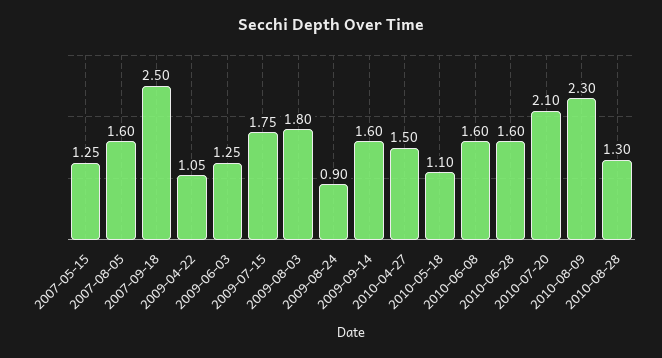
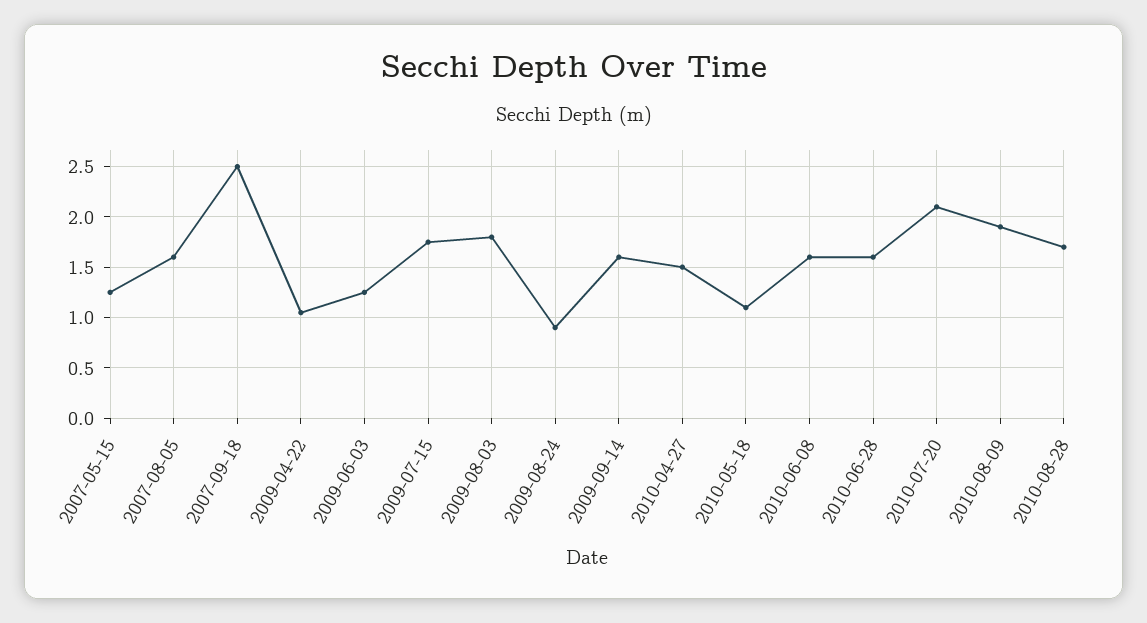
2010-08-09: 2.3 -> 1.9
2010-08-28: 1.3 -> 1.7

